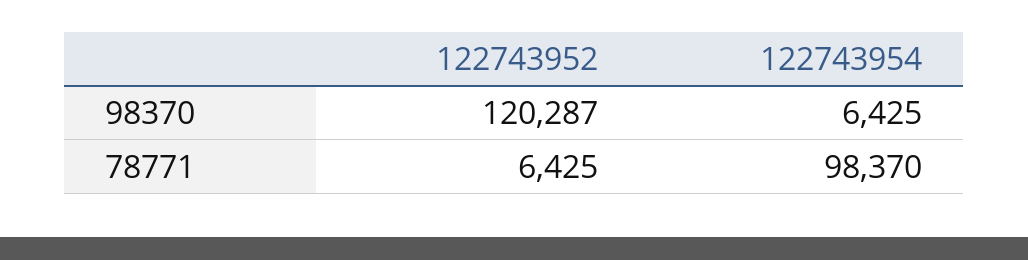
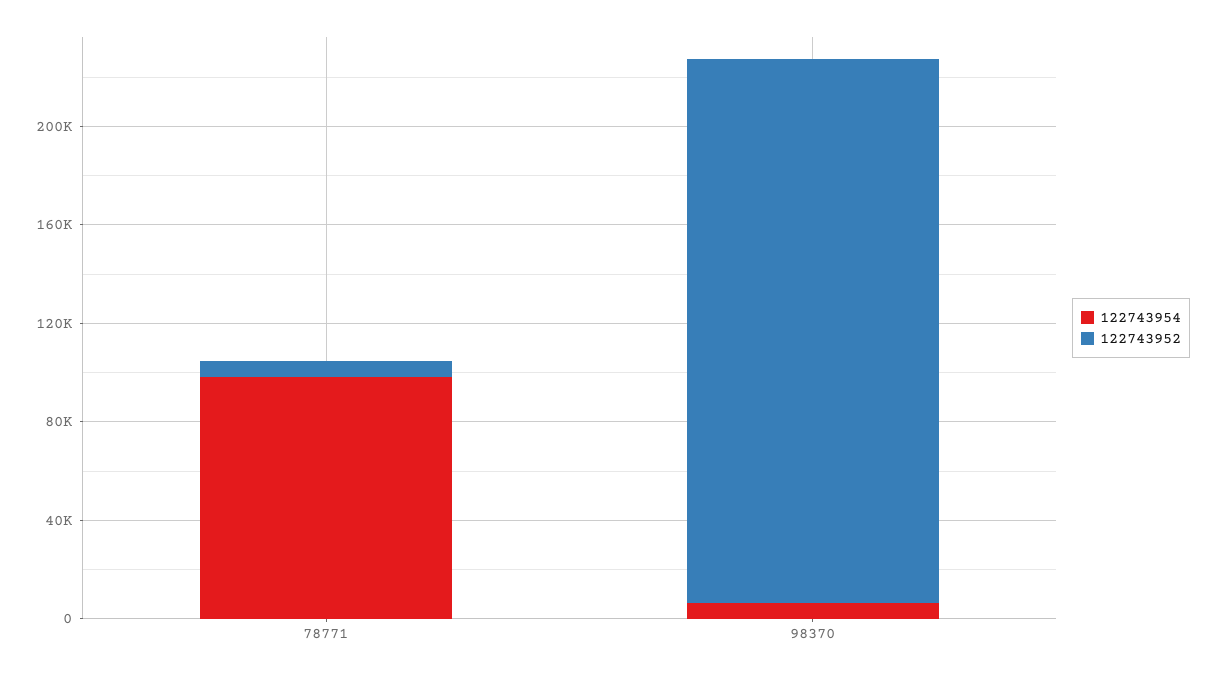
122743952, 98370: 120287 -> 220000

